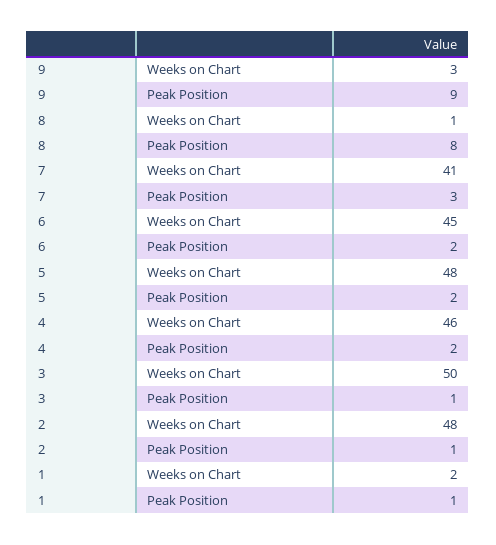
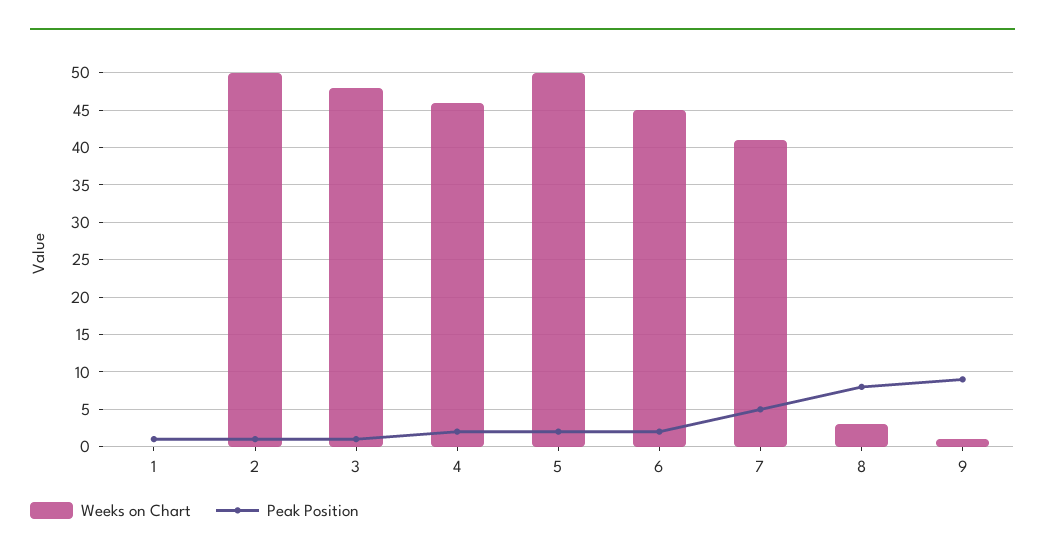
Weeks on Chart, 9: 3 -> 1
Weeks on Chart, 8: 1 -> 3
Peak Position, 7: 3 -> 5
Weeks on Chart, 5: 48 -> 50
Weeks on Chart, 3: 50 -> 48
Weeks on Chart, 2: 48 -> 50
Weeks on Chart, 1: 2 -> 0

